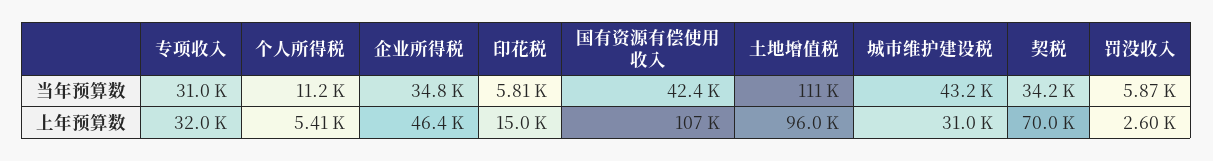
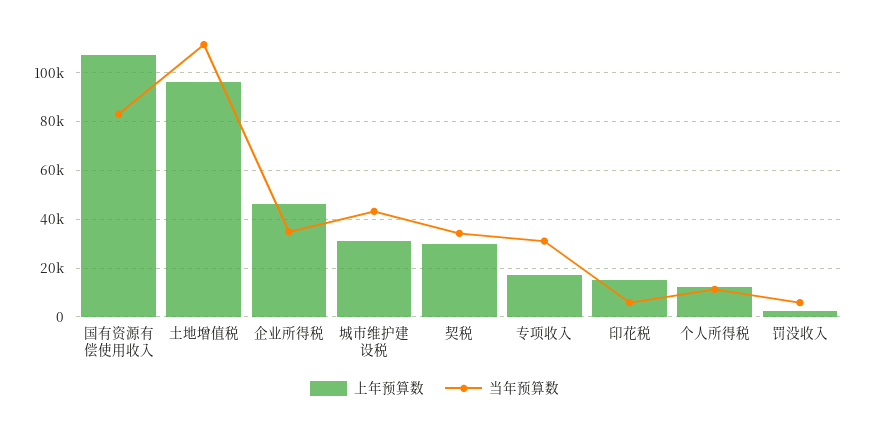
当年预算数, 国有资源有偿使用收入: 42400 -> 82500
上年预算数, 专项收入: 32000 -> 17500
上年预算数, 个人所得税: 5410 -> 12500
上年预算数, 契税: 70000 -> 30000

